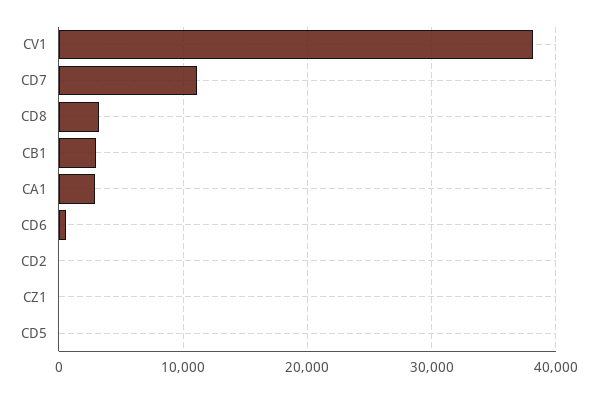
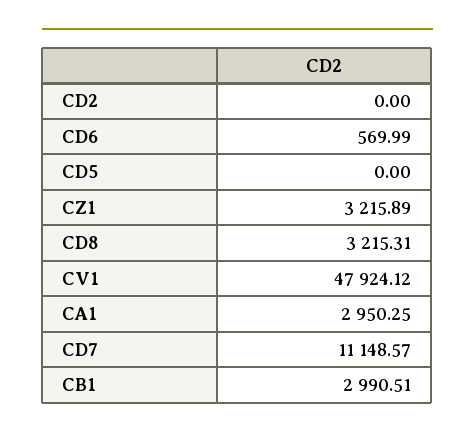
CV1: 38000 -> 47924.12
CZ1: 0 -> 3215.89

